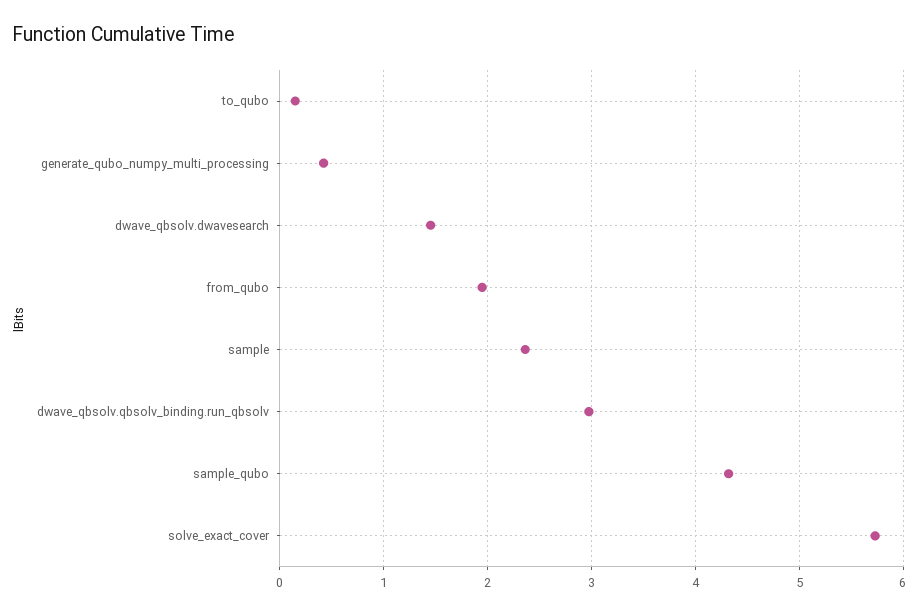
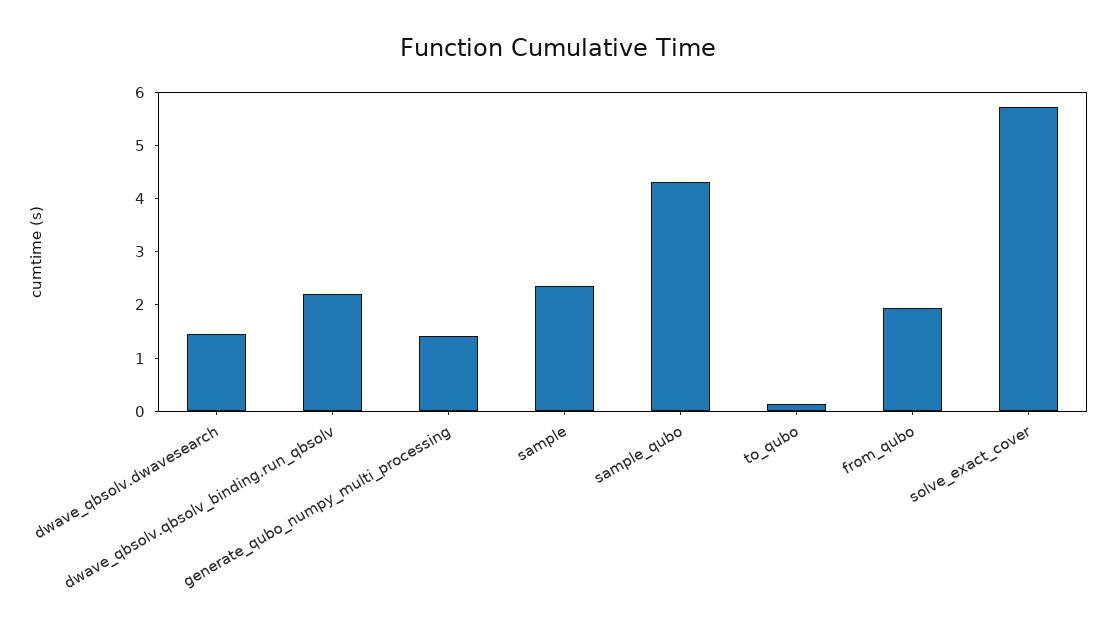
generate_qubo_numpy_multi_processing: 0.4 -> 1.4
dwave_qbsolv.qbsolv_binding.run_qbsolv: 3 -> 2.2

